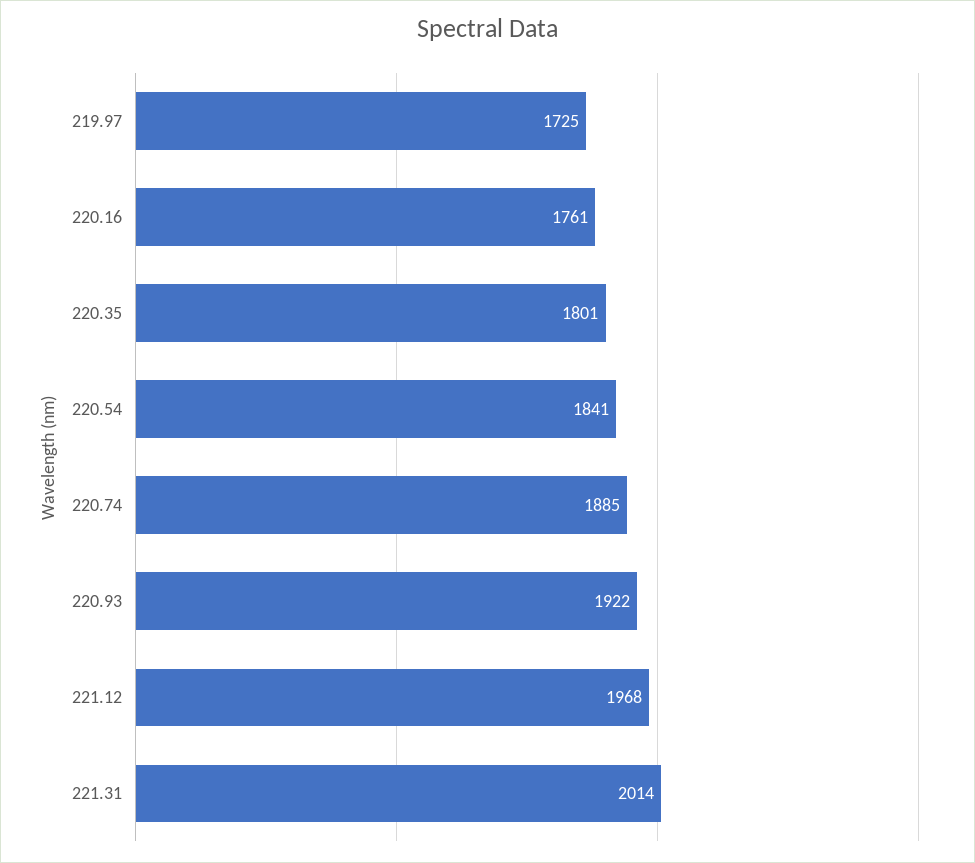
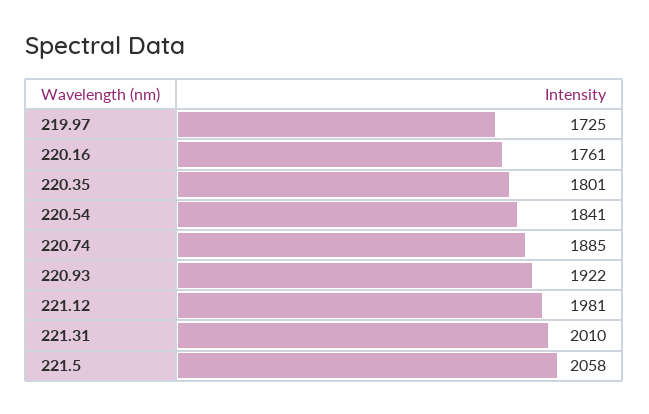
221.12: 1968 -> 1981
221.31: 2014 -> 2010
221.5: none -> 2058

